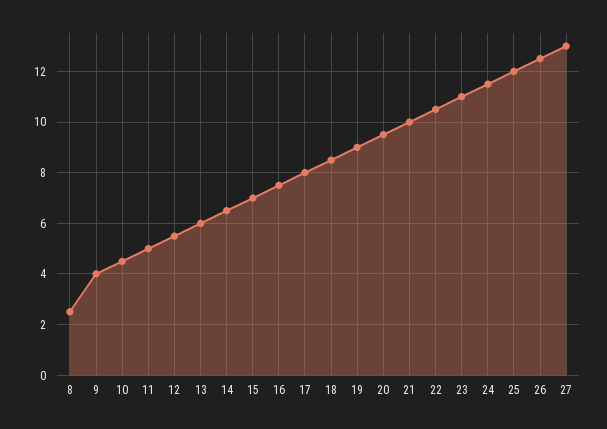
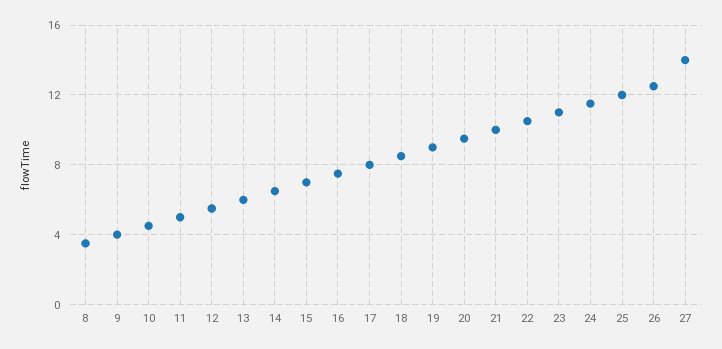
8: 2.5 -> 3.5
27: 13 -> 14

